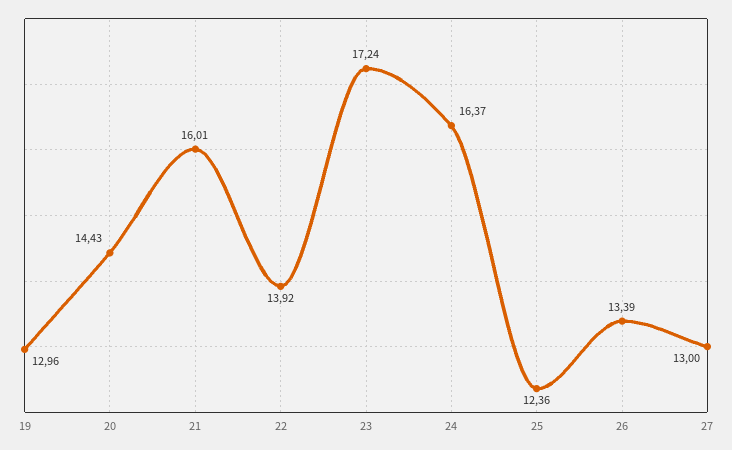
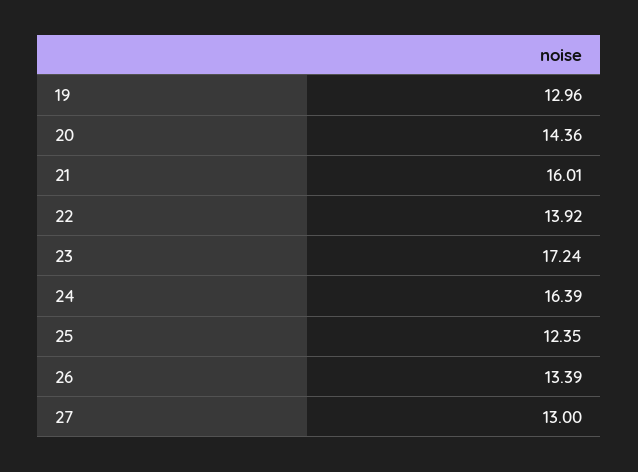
20: 14.43 -> 14.36
24: 16.37 -> 16.39
25: 12.36 -> 12.35

